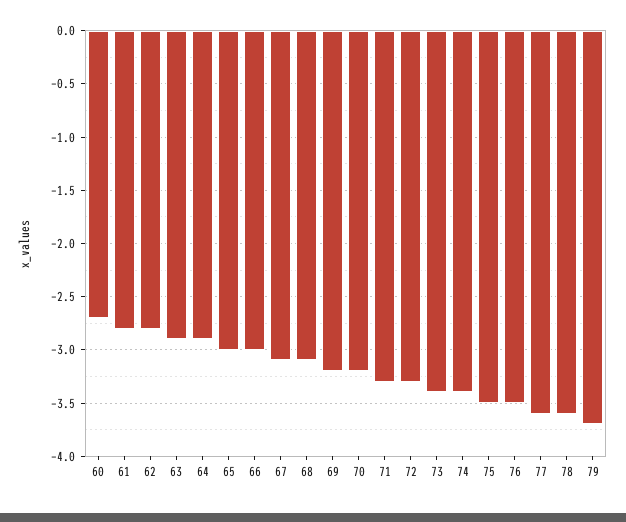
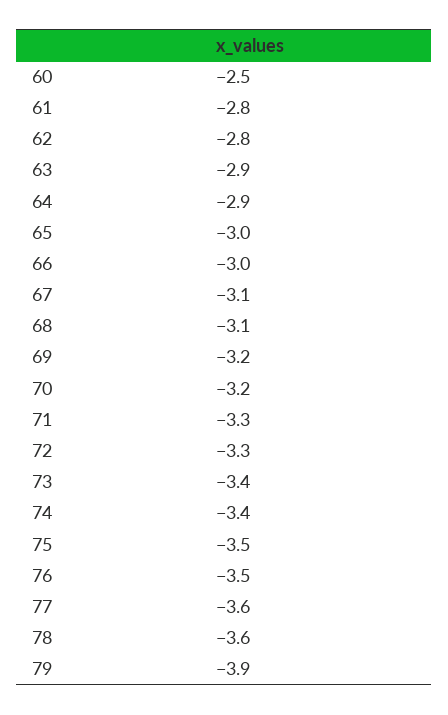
60: -2.7 -> -2.5
79: -3.7 -> -3.9

